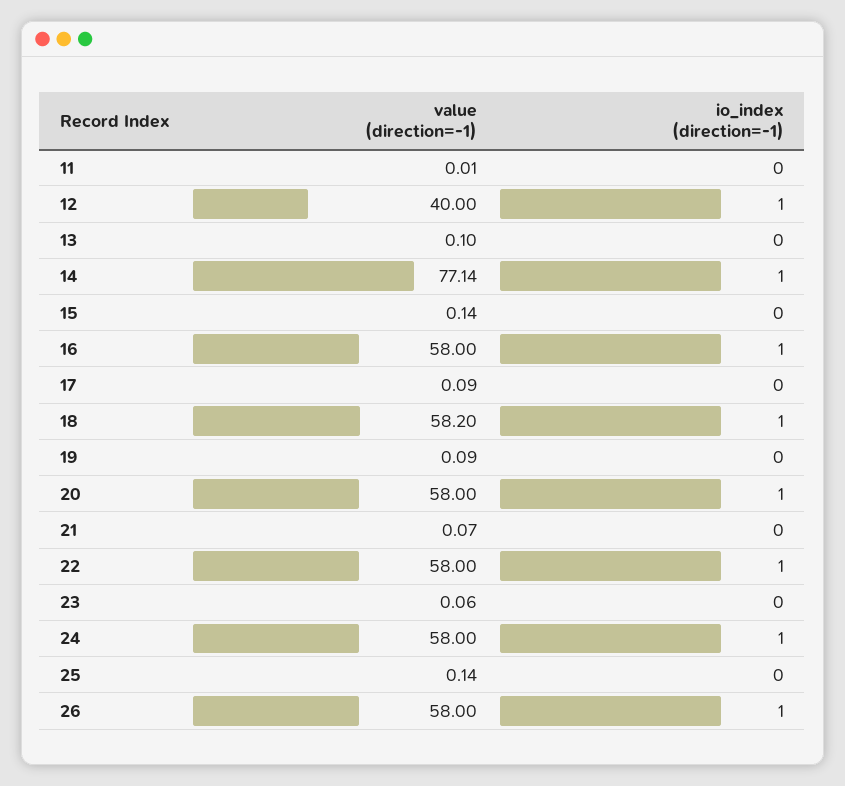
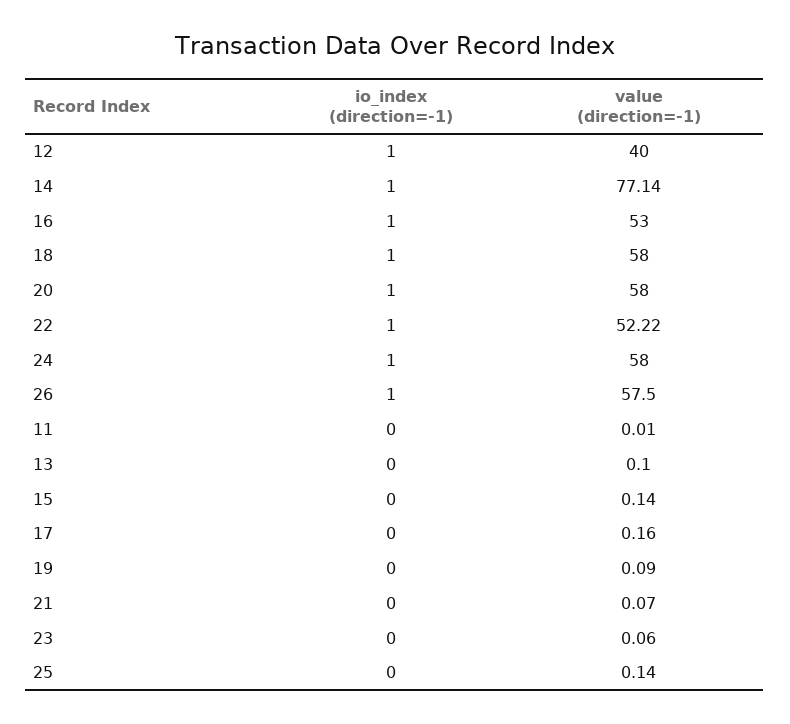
value (direction=-1), 16: 58 -> 53
value (direction=-1), 17: 0.09 -> 0.16
value (direction=-1), 18: 58.2 -> 58
value (direction=-1), 22: 58 -> 52.22
value (direction=-1), 26: 58 -> 57.5

